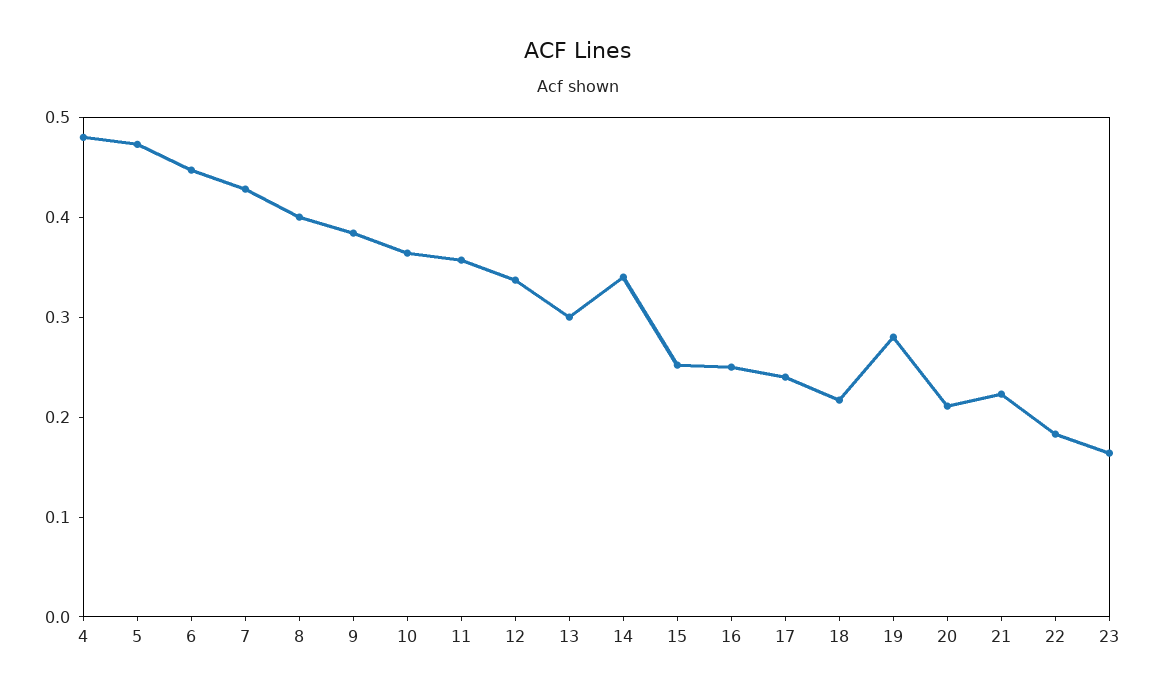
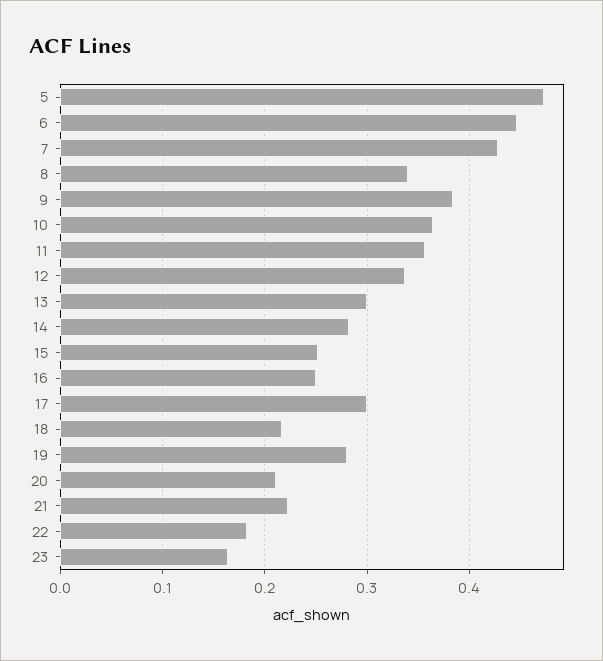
4: 0.48 -> none
8: 0.4 -> 0.34
14: 0.34 -> 0.28
17: 0.24 -> 0.3

